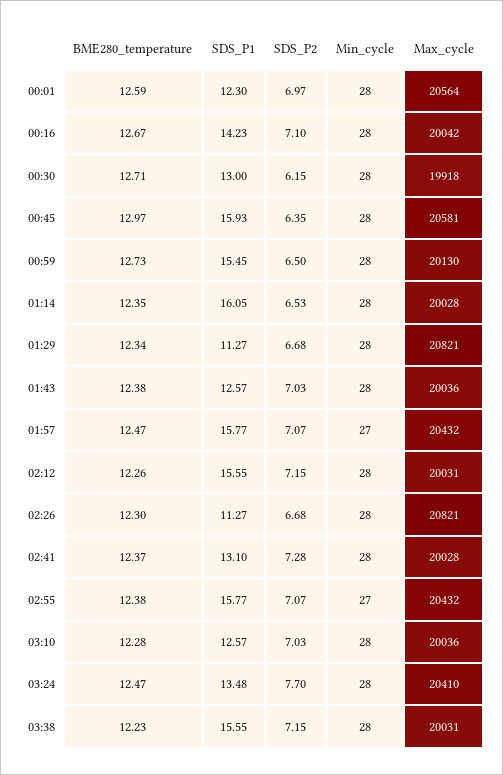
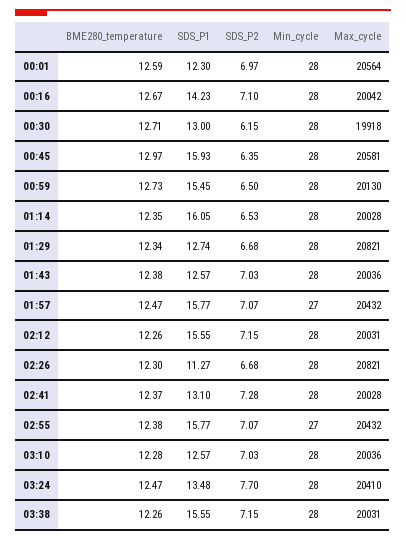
SDS_P1, 01:29: 11.27 -> 12.74
BME280_temperature, 03:38: 12.23 -> 12.26

